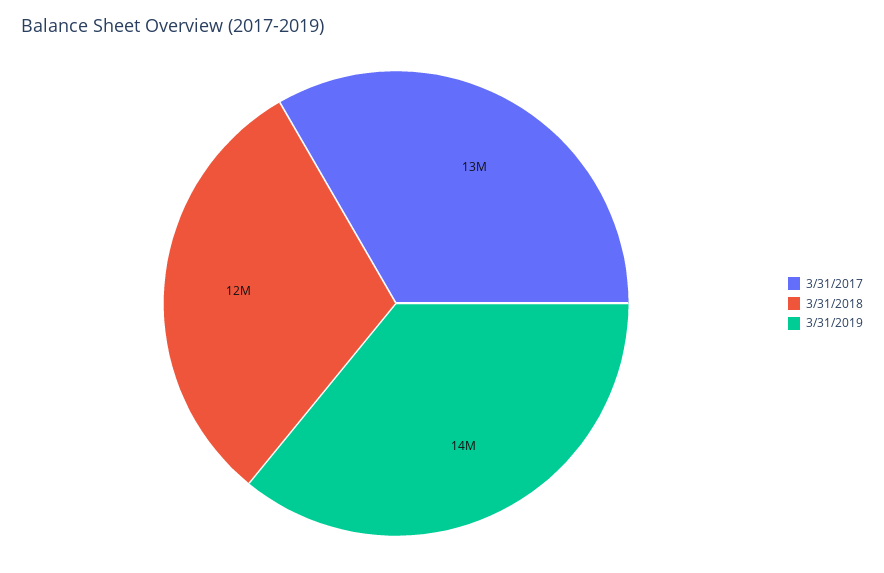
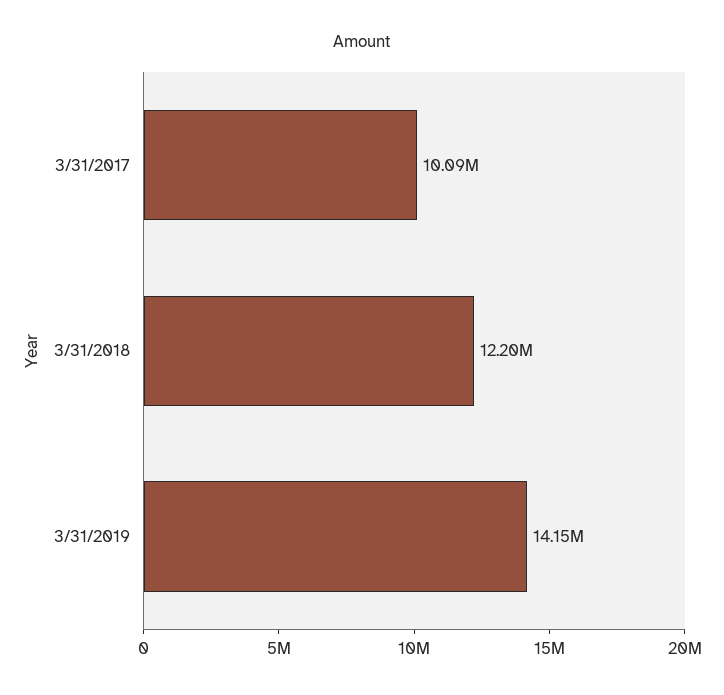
3/31/2017: 13000000 -> 10090000

